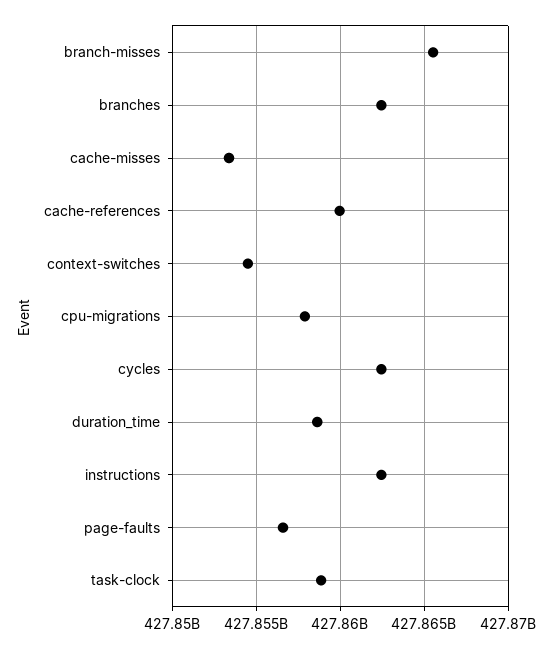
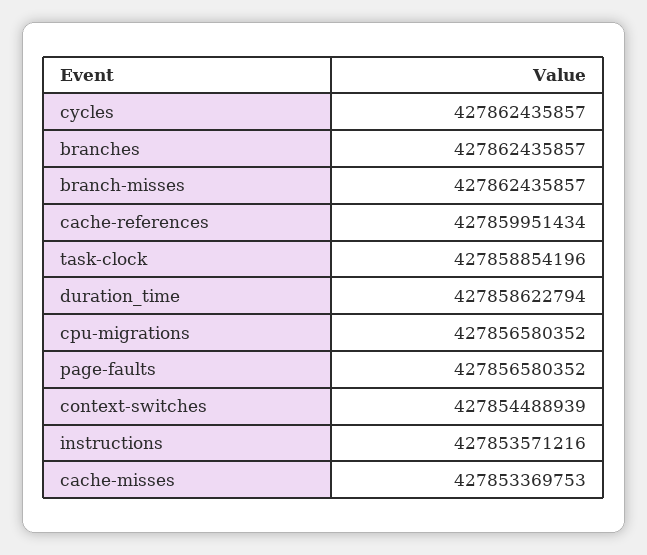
branch-misses: 427865500000 -> 427862435857
cpu-migrations: 427858000000 -> 427856580352
instructions: 427862500000 -> 427853571216

